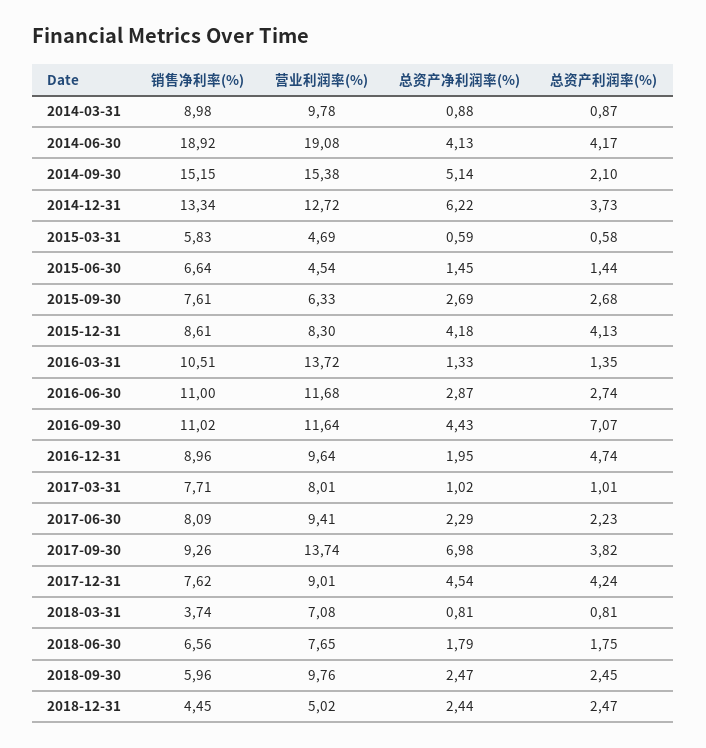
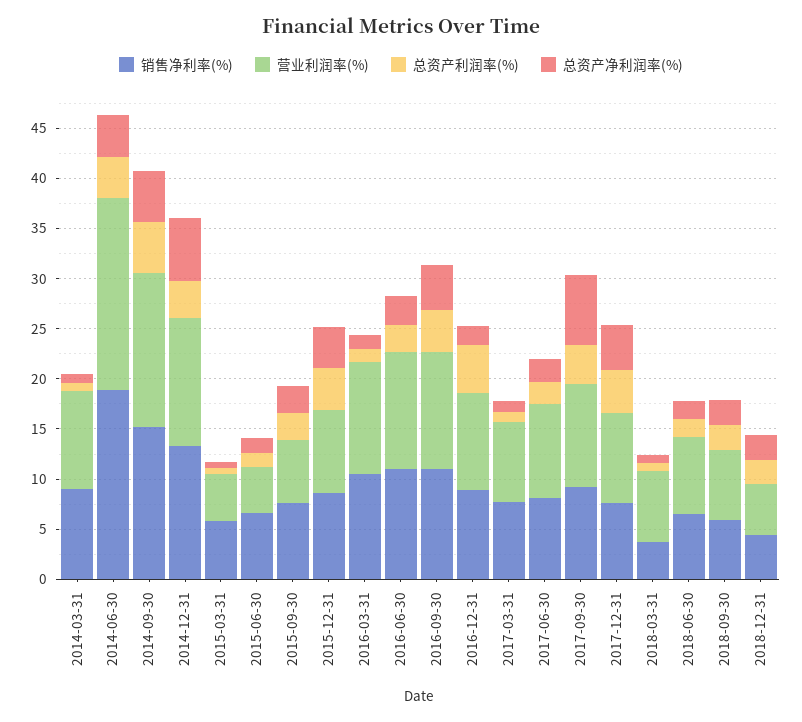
总资产利润率(%), 2014-09-30: 2.1 -> 5
营业利润率(%), 2016-03-31: 13.72 -> 11
总资产利润率(%), 2016-09-30: 7.07 -> 4
营业利润率(%), 2017-09-30: 13.74 -> 10
营业利润率(%), 2018-09-30: 9.76 -> 7

